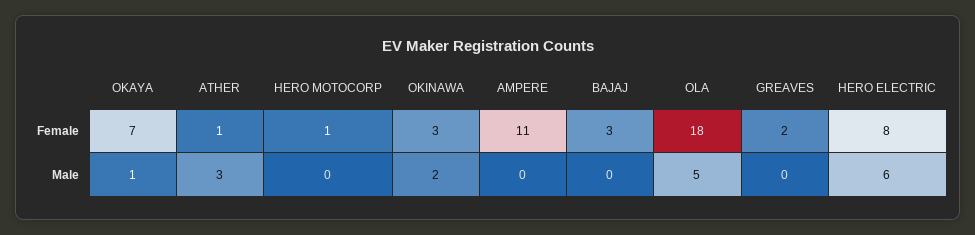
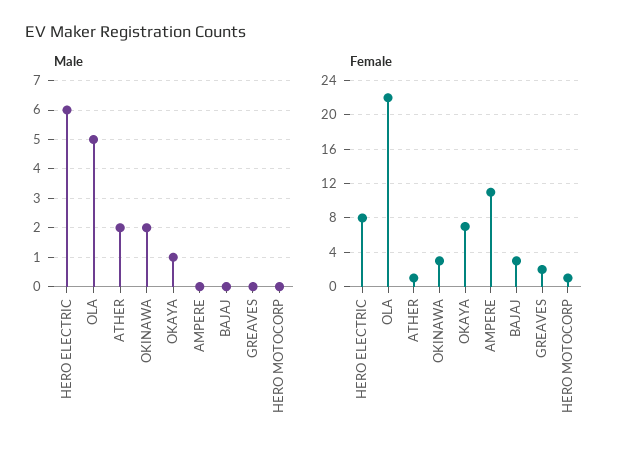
Female, OLA: 18 -> 22
Male, ATHER: 3 -> 2

